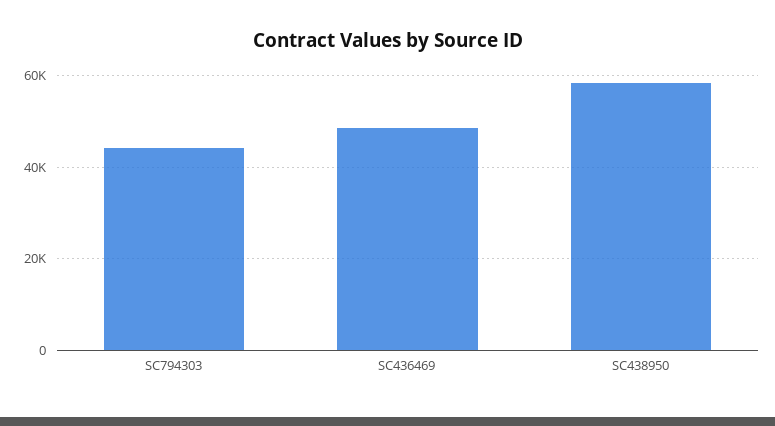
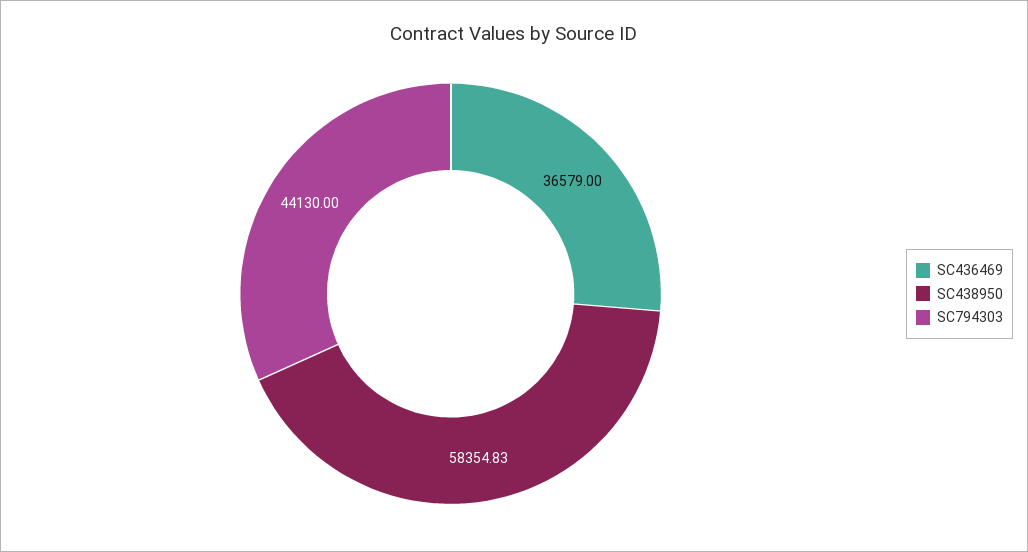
SC436469: 48000 -> 36579

